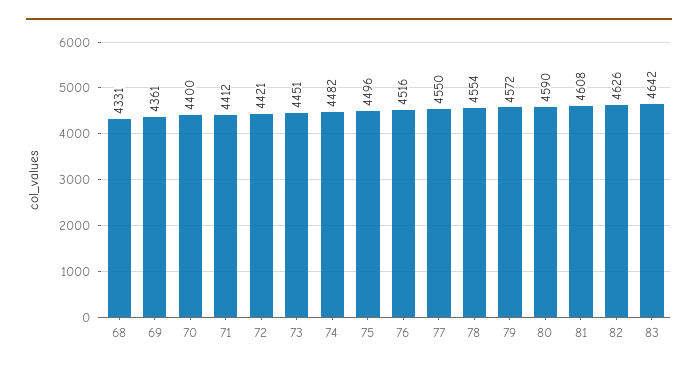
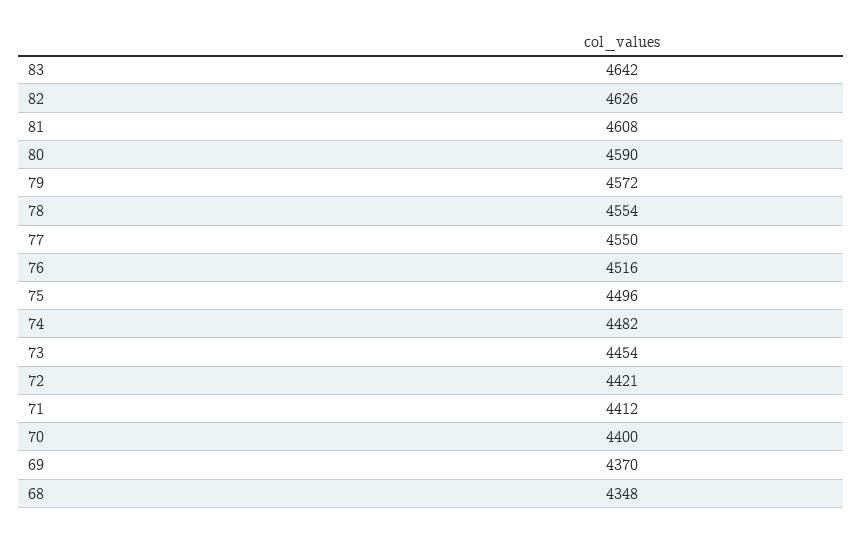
68: 4331 -> 4348
69: 4361 -> 4370
73: 4451 -> 4454

